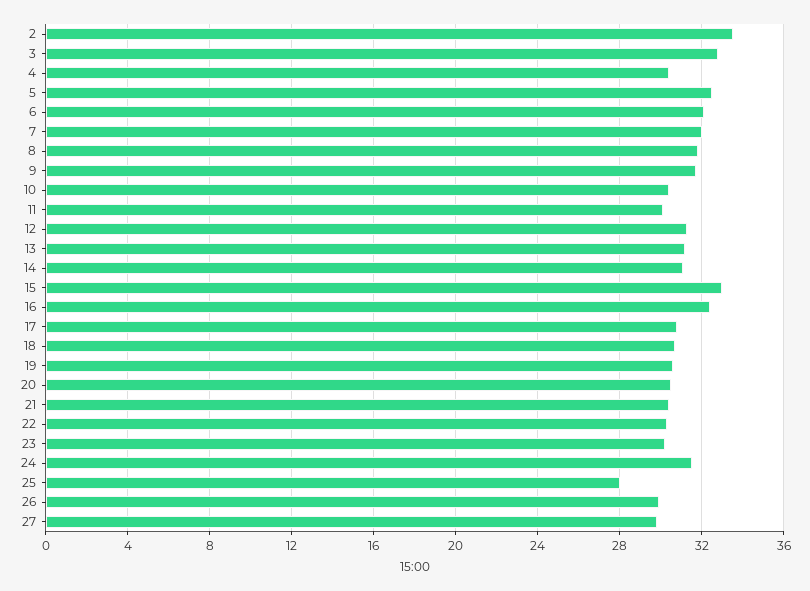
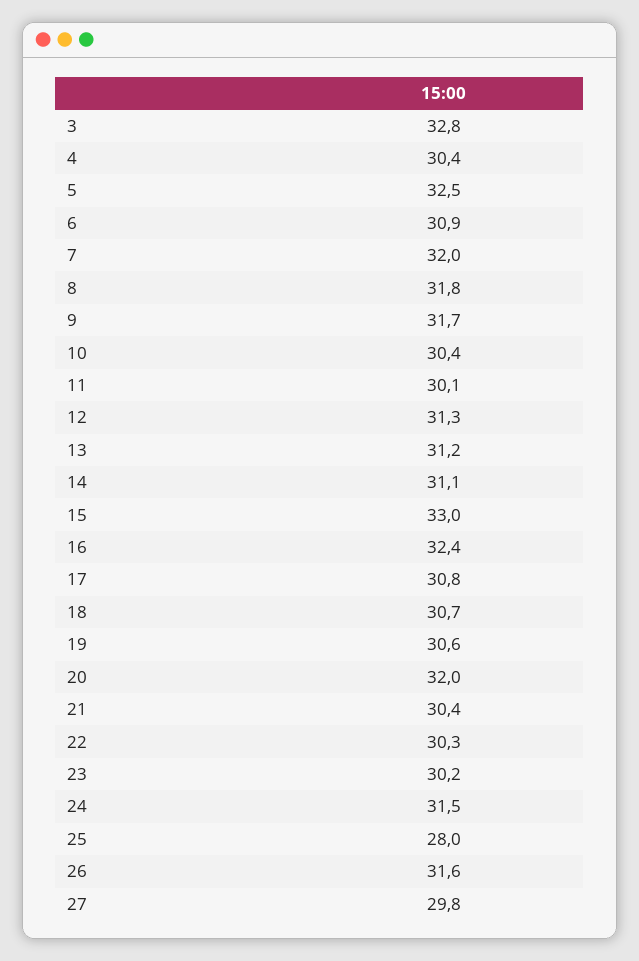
2: 33.5 -> none
6: 32 -> 30.9
20: 30.5 -> 32
26: 30 -> 31.6

